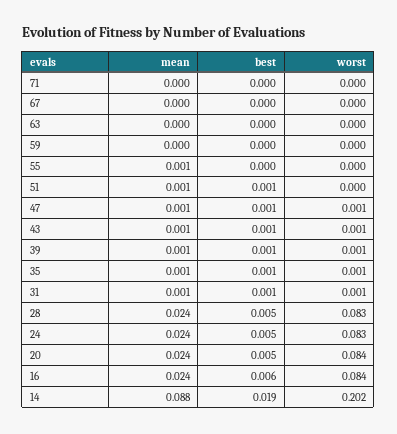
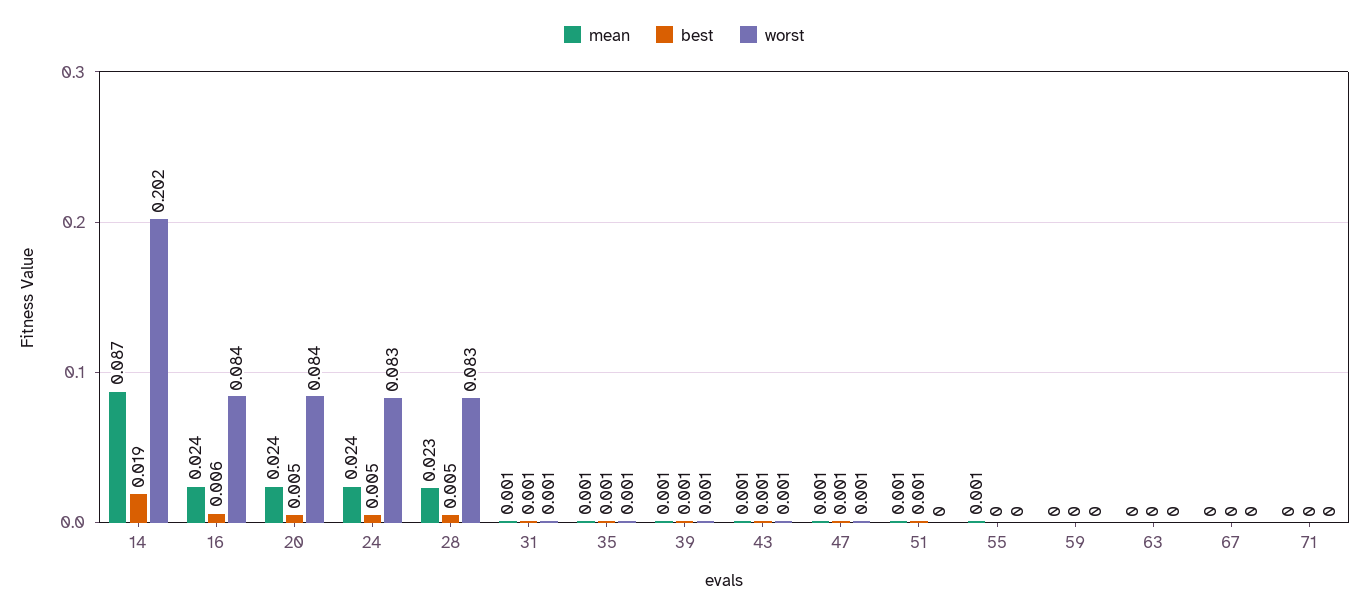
mean, 28: 0.024 -> 0.023
mean, 14: 0.088 -> 0.087

